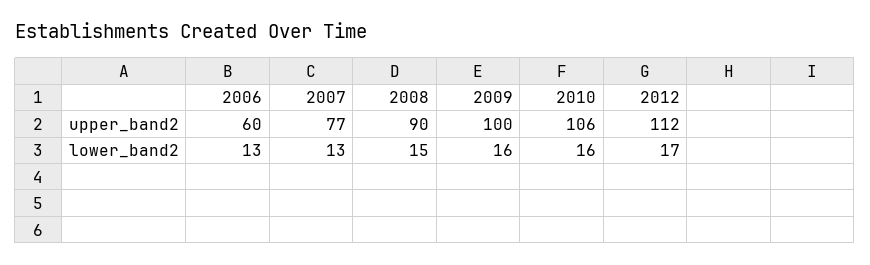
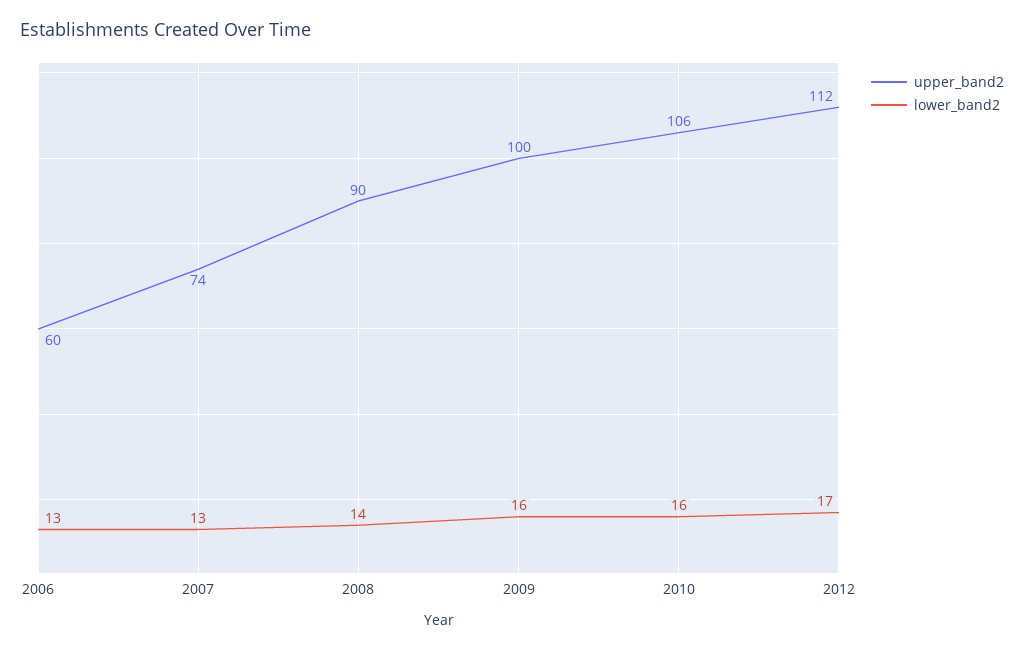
upper_band2, 2007: 77 -> 74
lower_band2, 2008: 15 -> 14

